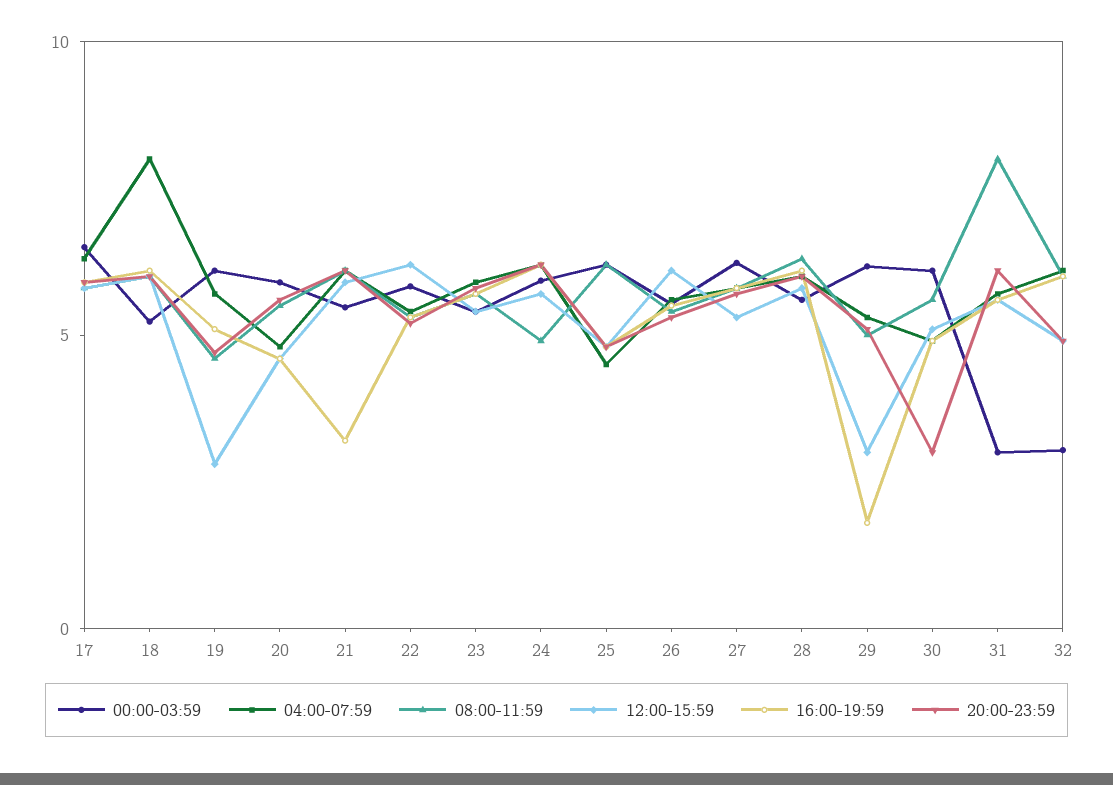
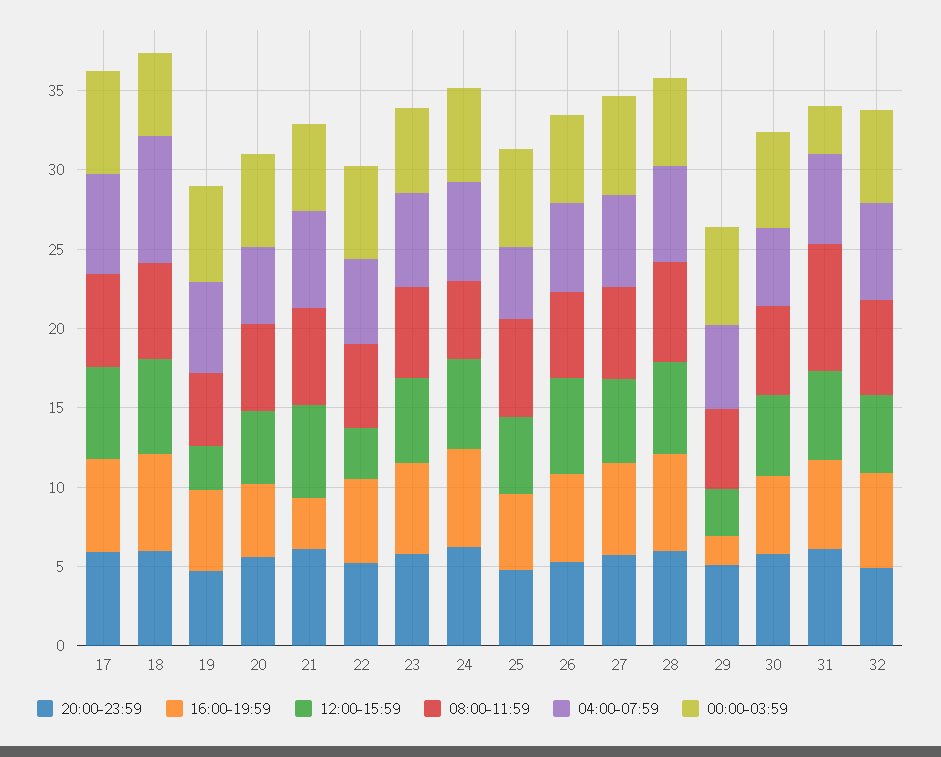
12:00-15:59, 22: 6 -> 3
20:00-23:59, 30: 3 -> 6
00:00-03:59, 32: 3 -> 6

